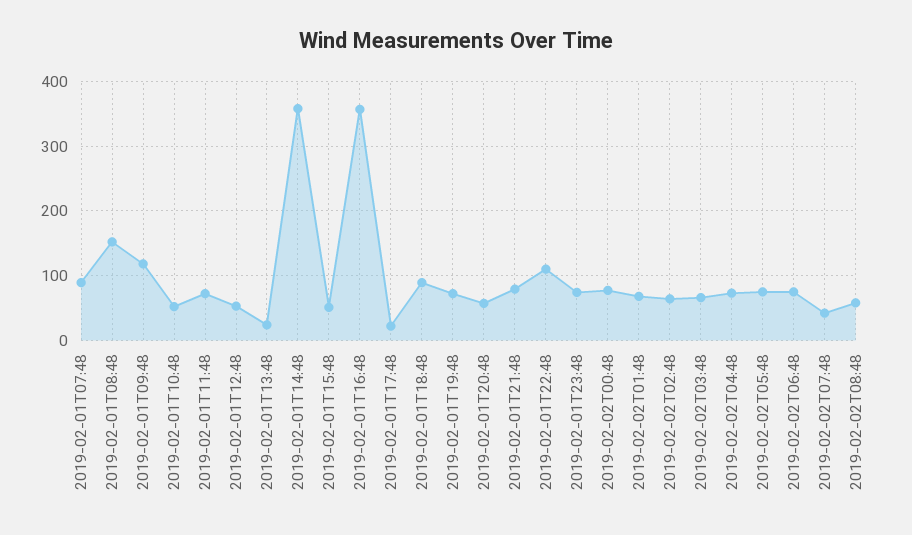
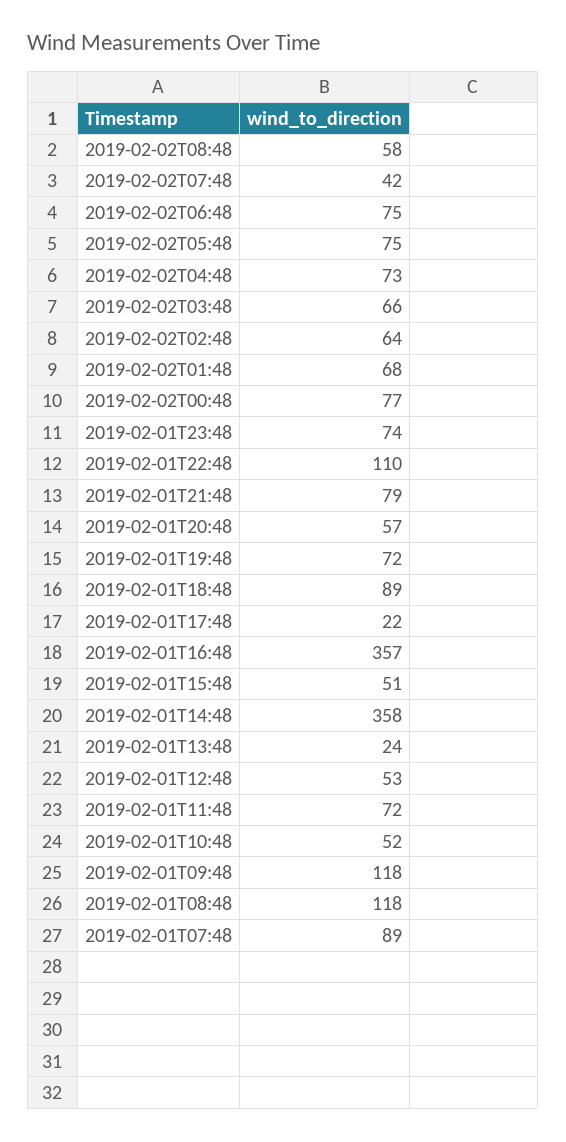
2019-02-01T08:48: 150 -> 118

